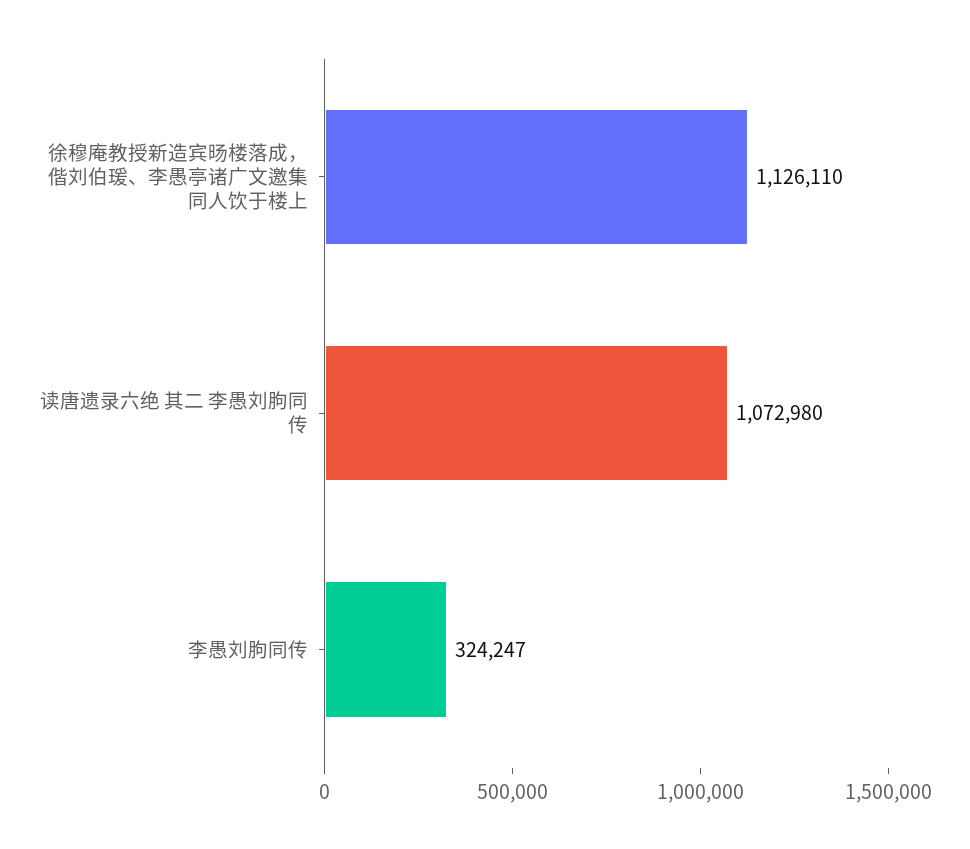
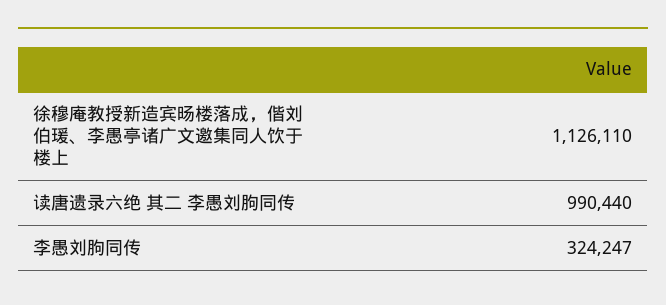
读唐遗录六绝 其二 李愚刘朐同传: 1072980 -> 990440

